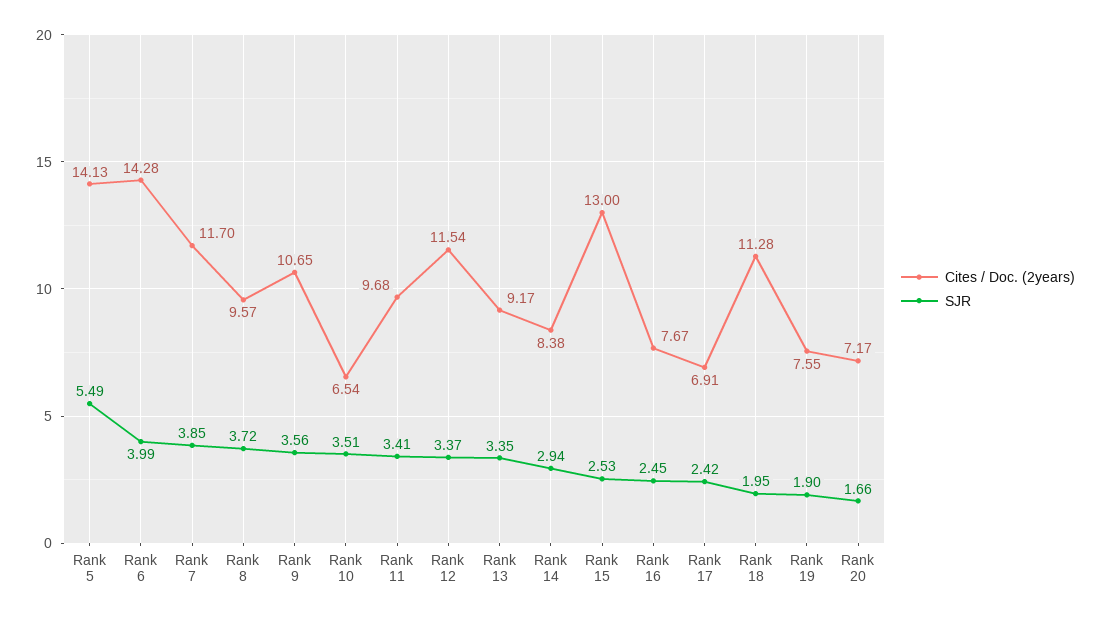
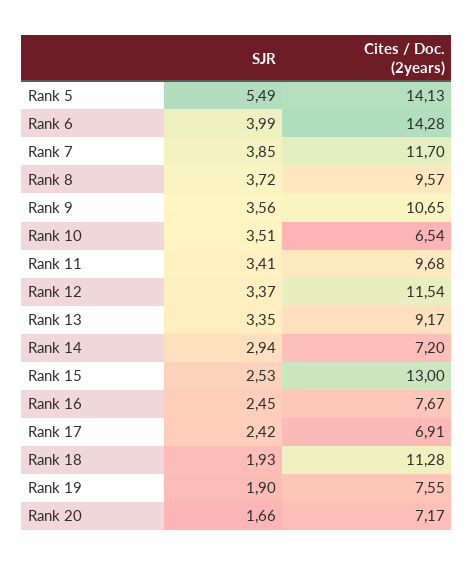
Cites / Doc. (2years), Rank 14: 8.38 -> 7.2
SJR, Rank 18: 1.95 -> 1.93

